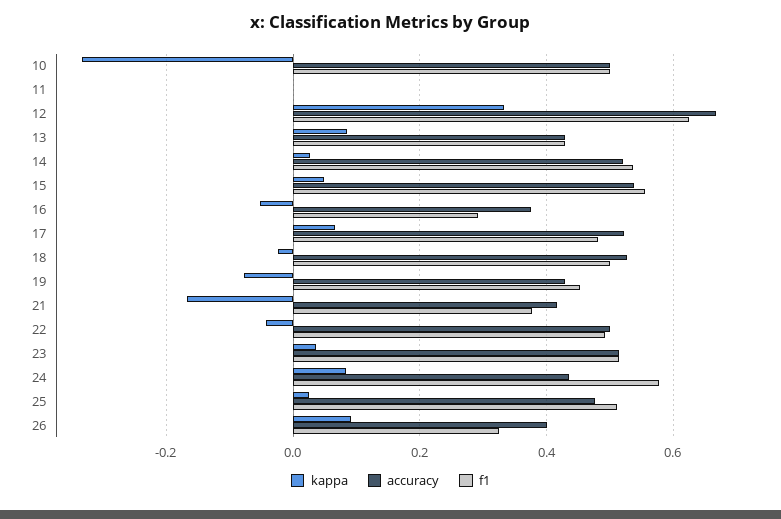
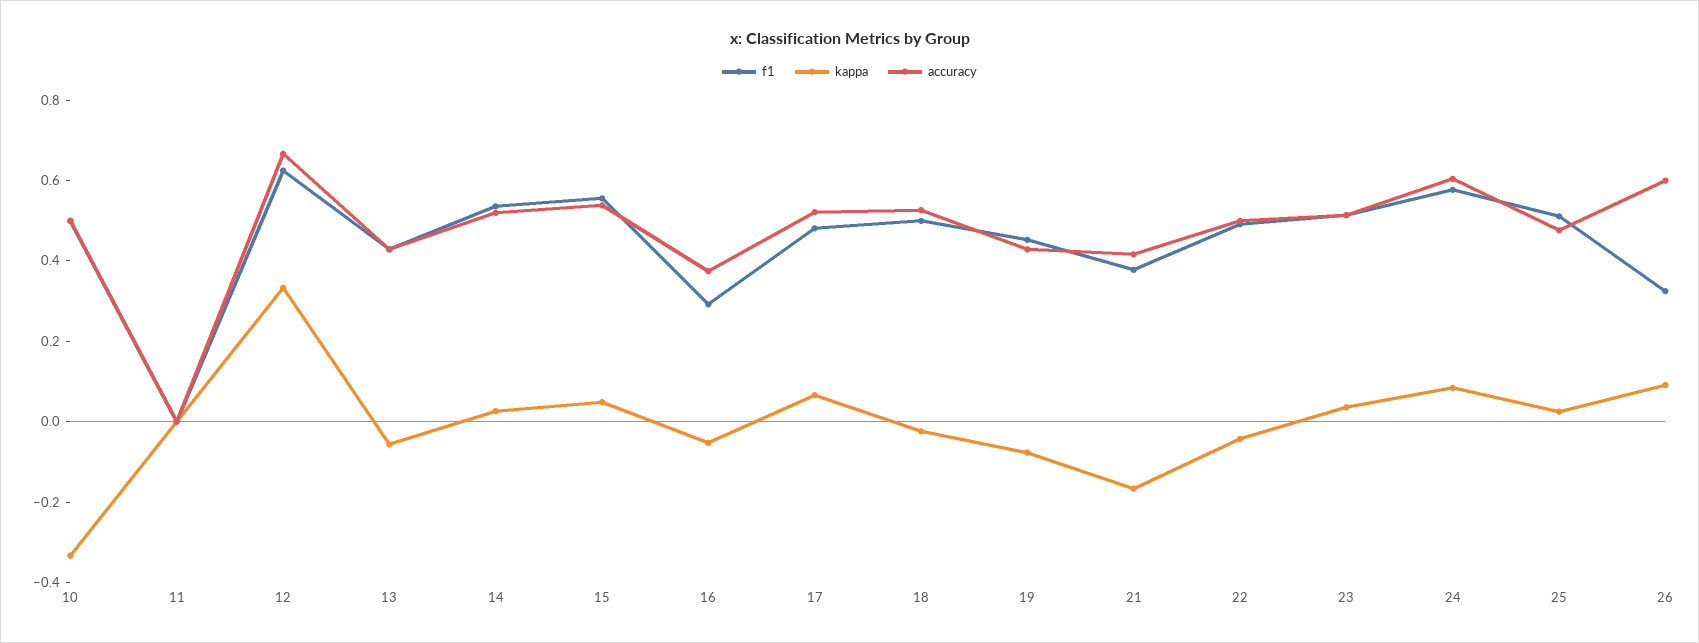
kappa, 13: 0.08 -> -0.05
accuracy, 24: 0.44 -> 0.6
accuracy, 26: 0.4 -> 0.6

